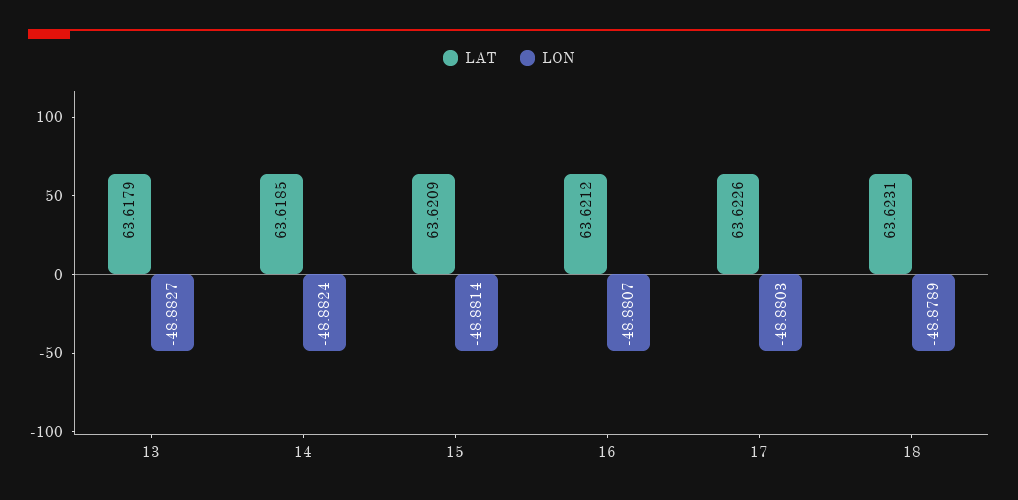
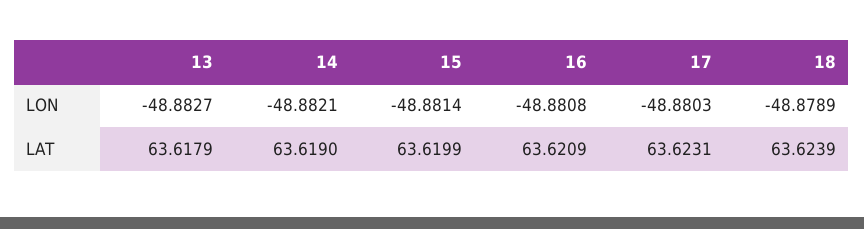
LAT, 14: 63.6185 -> 63.619
LON, 14: -48.8824 -> -48.8821
LAT, 15: 63.6209 -> 63.6199
LAT, 16: 63.6212 -> 63.6209
LON, 16: -48.8807 -> -48.8808
LAT, 17: 63.6226 -> 63.6231
LAT, 18: 63.6231 -> 63.6239

